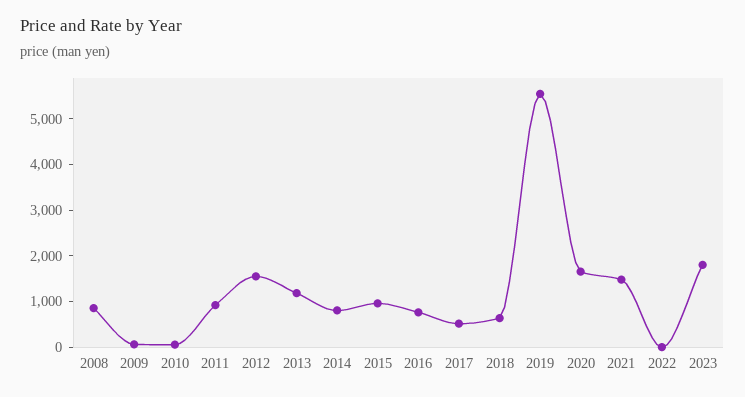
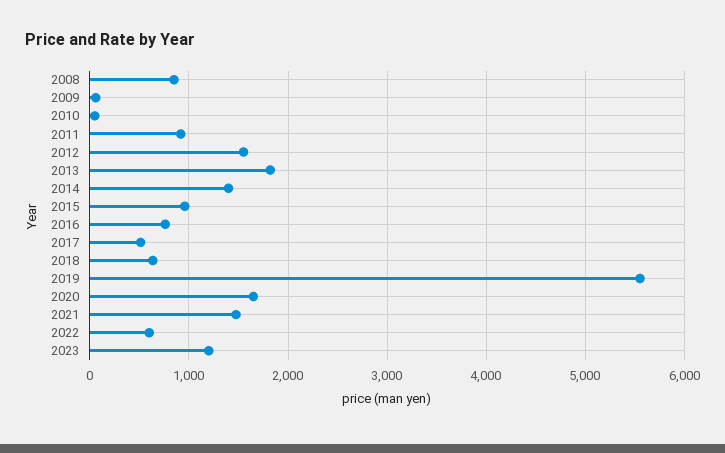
2013: 1200 -> 1800
2014: 800 -> 1400
2022: 0 -> 600
2023: 1800 -> 1200

